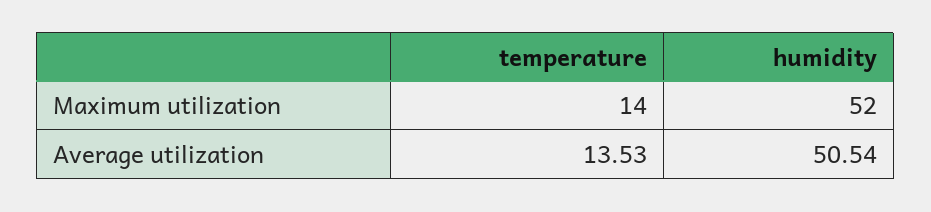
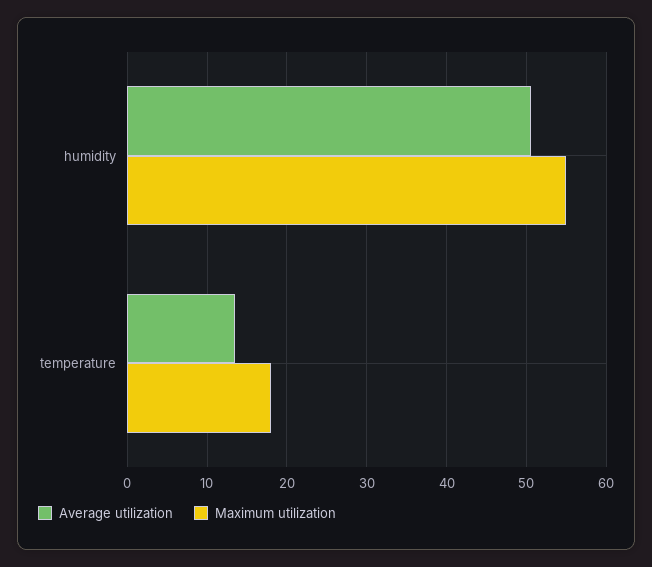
Maximum utilization, temperature: 14 -> 18
Maximum utilization, humidity: 52 -> 55

